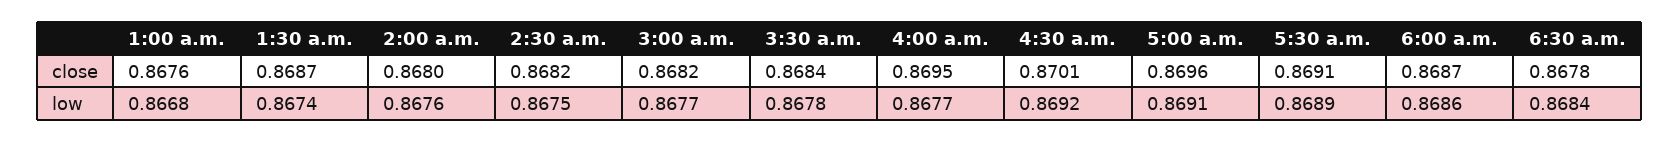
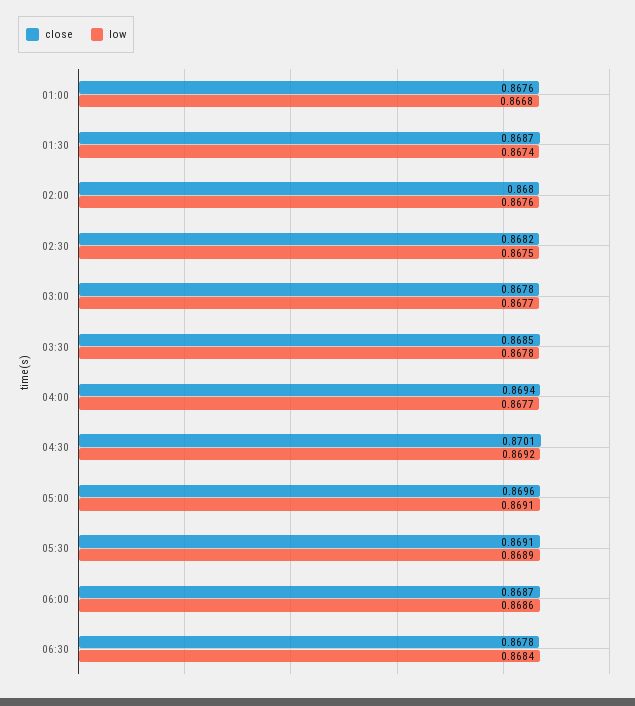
close, 3:00 a.m.: 0.8682 -> 0.8678
close, 3:30 a.m.: 0.8684 -> 0.8685
close, 4:00 a.m.: 0.8695 -> 0.8694

